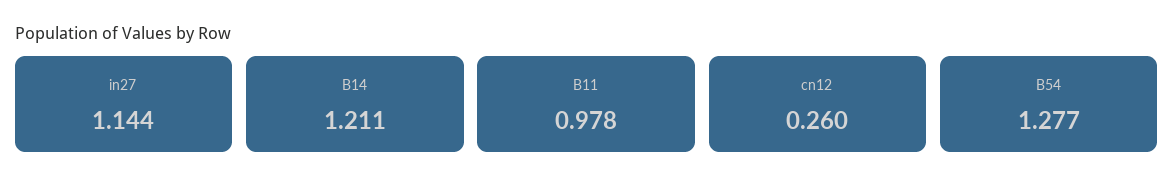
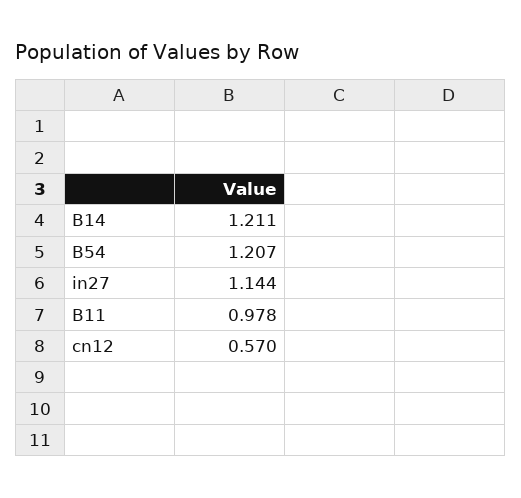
cn12: 0.26 -> 0.57
B54: 1.277 -> 1.207

